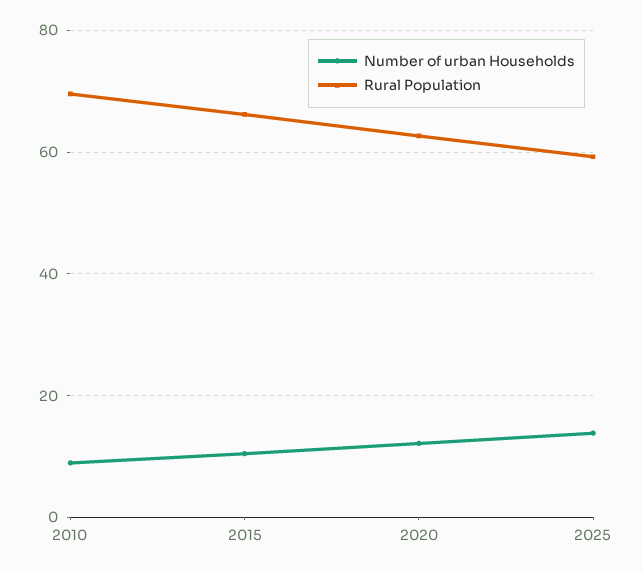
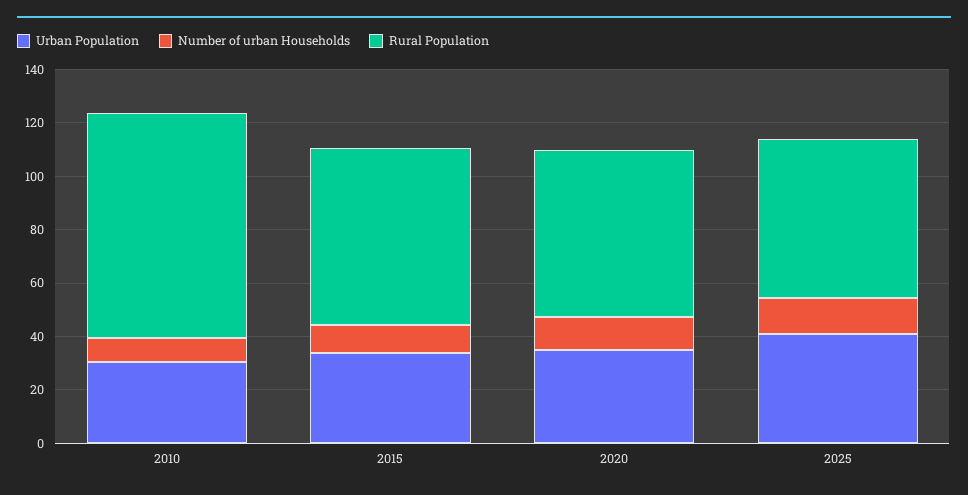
Rural Population, 2010: 70 -> 85
Urban Population, 2010: none -> 30
Urban Population, 2015: none -> 35
Urban Population, 2020: none -> 35
Urban Population, 2025: none -> 40

